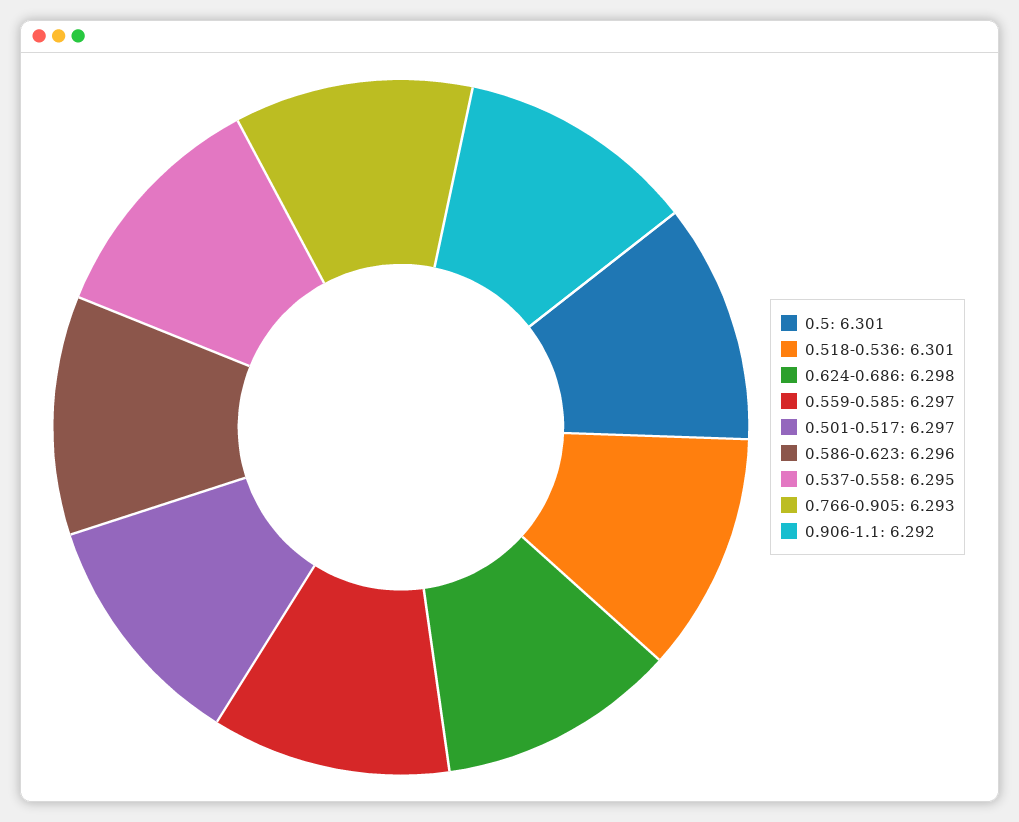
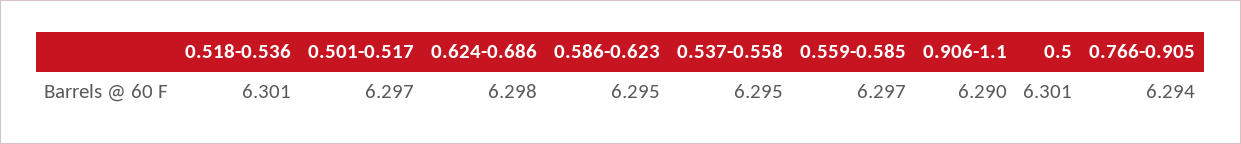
0.586-0.623: 6.296 -> 6.295
0.766-0.905: 6.293 -> 6.294
0.906-1.1: 6.292 -> 6.29

